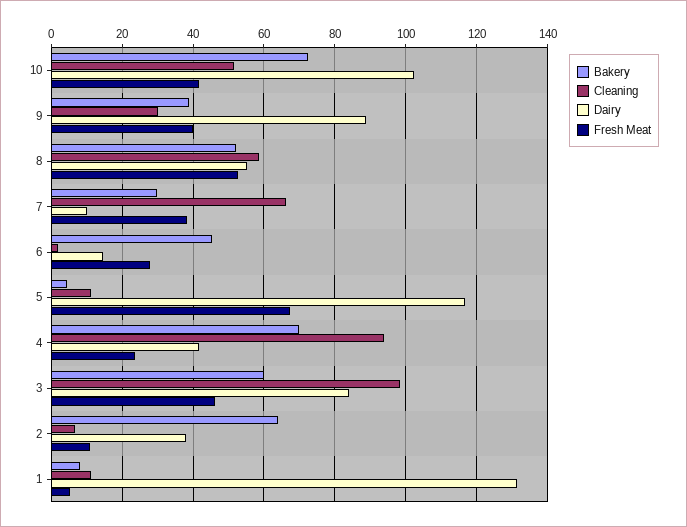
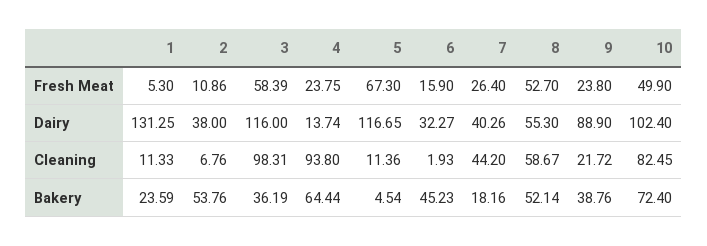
Cleaning, 10: 52 -> 82.45
Fresh Meat, 10: 42 -> 49.9
Cleaning, 9: 30 -> 21.72
Fresh Meat, 9: 40 -> 23.8
Bakery, 7: 30 -> 18.16
Cleaning, 7: 66 -> 44.2
Dairy, 7: 10 -> 40.26
Fresh Meat, 7: 38 -> 26.4
Dairy, 6: 14 -> 32.27
Fresh Meat, 6: 28 -> 15.9
Bakery, 4: 70 -> 64.44
Dairy, 4: 42 -> 13.74
Bakery, 3: 60 -> 36.19
Dairy, 3: 84 -> 116
Fresh Meat, 3: 46 -> 58.39
Bakery, 2: 64 -> 53.76
Bakery, 1: 8 -> 23.59

